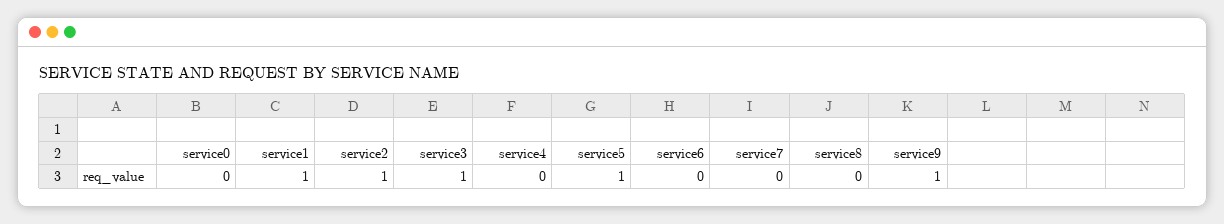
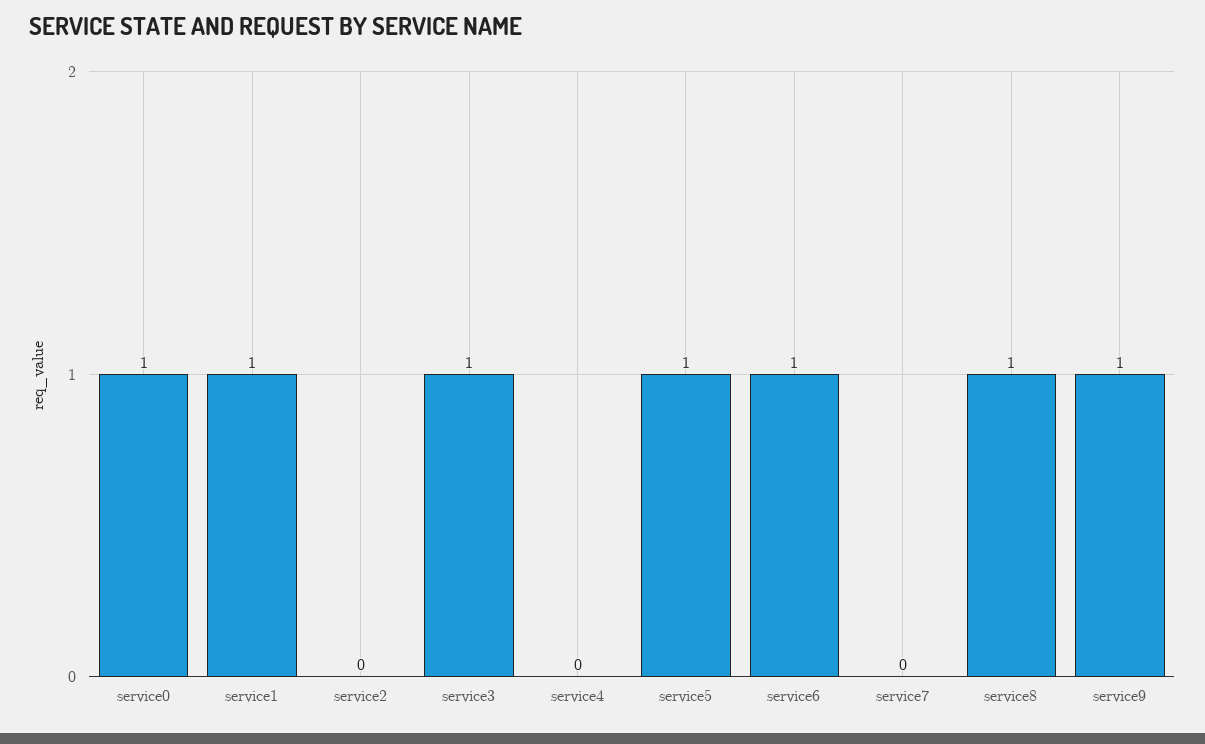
service0: 0 -> 1
service2: 1 -> 0
service6: 0 -> 1
service8: 0 -> 1

